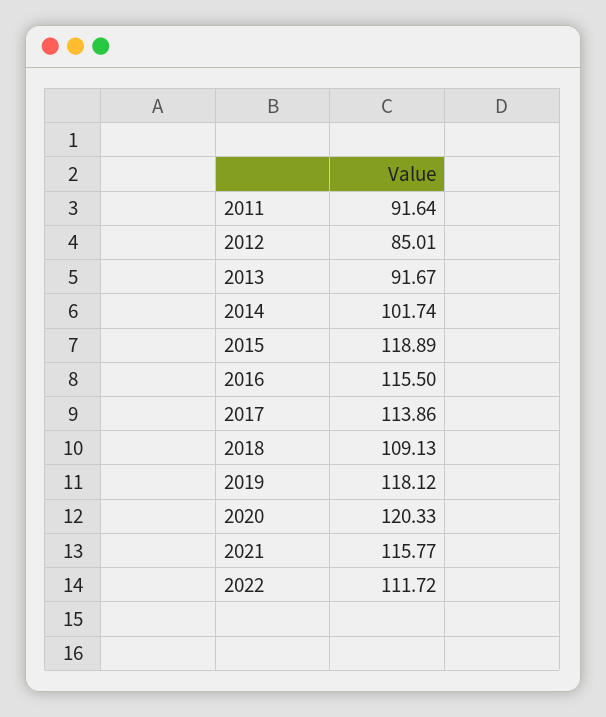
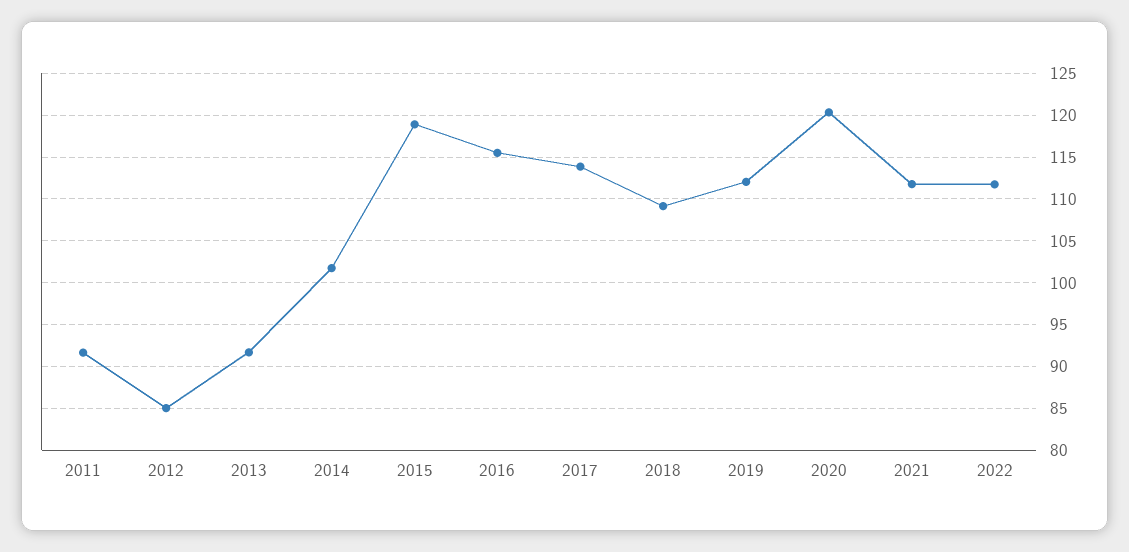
2019: 118.12 -> 112
2021: 115.77 -> 112

